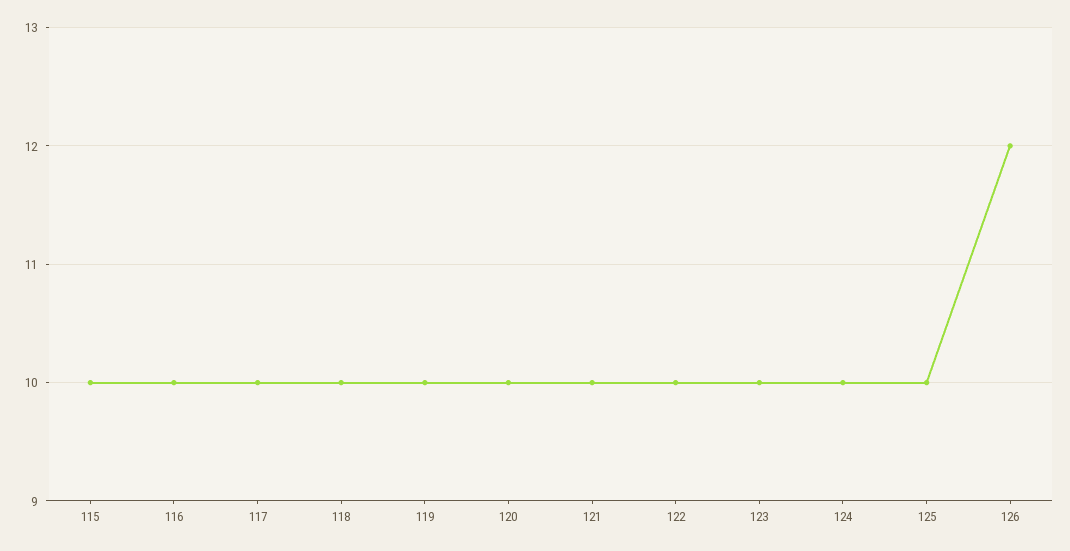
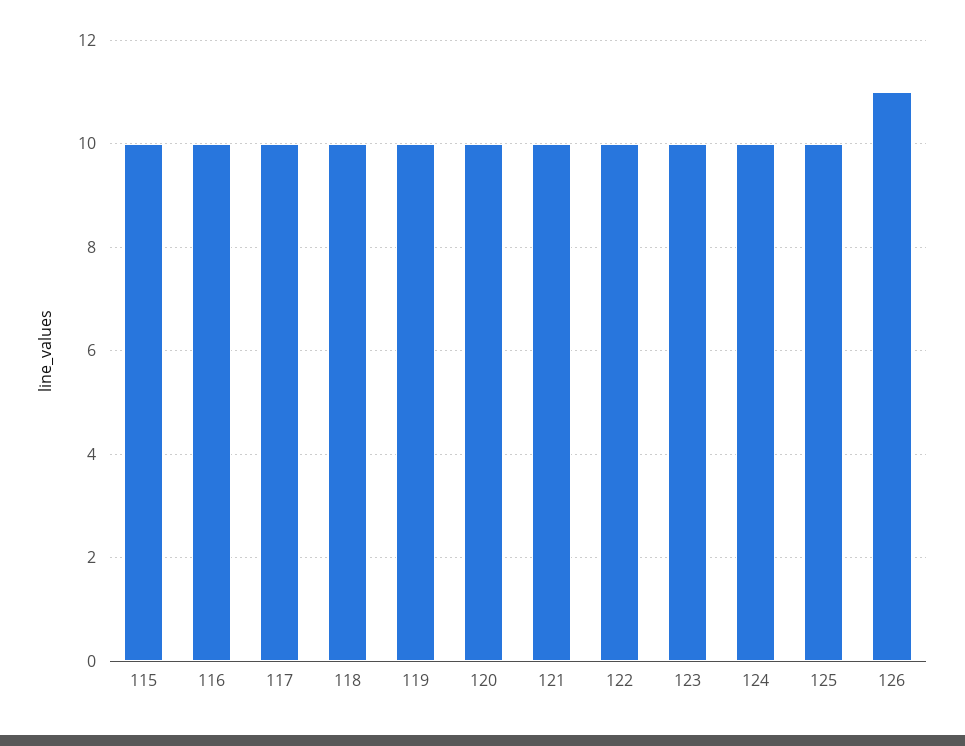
126: 12 -> 11

